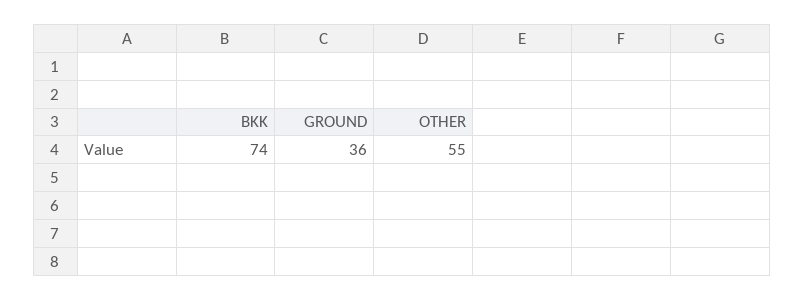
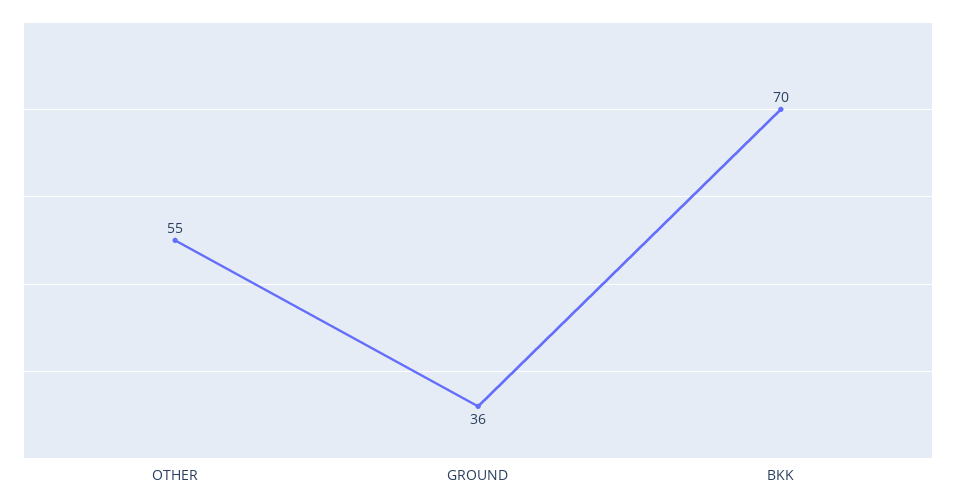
BKK: 74 -> 70

